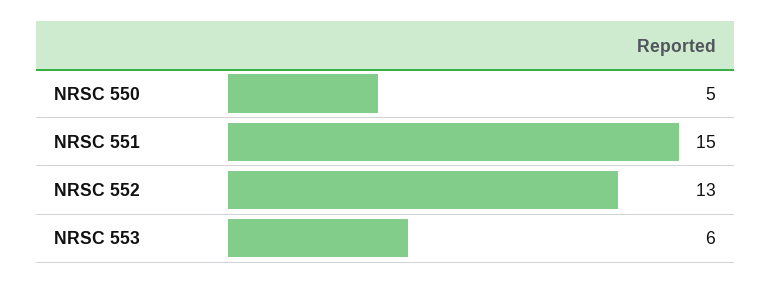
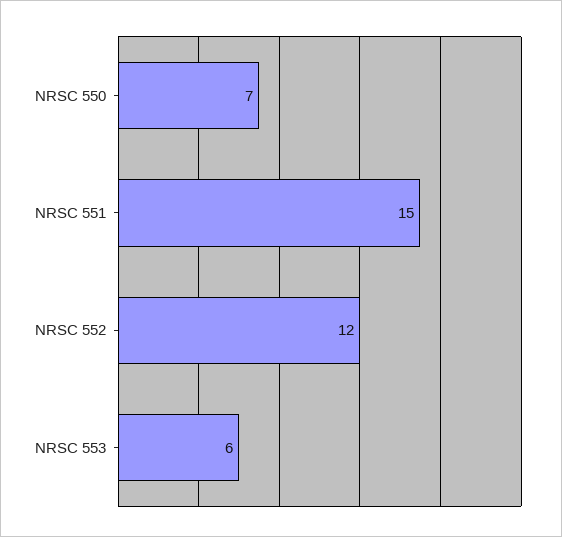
NRSC 550: 5 -> 7
NRSC 552: 13 -> 12

